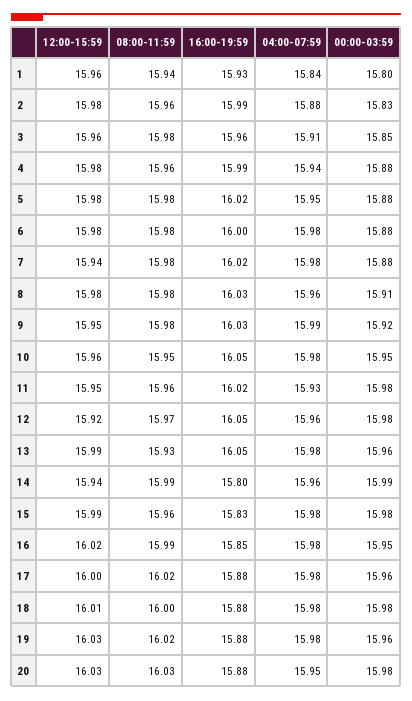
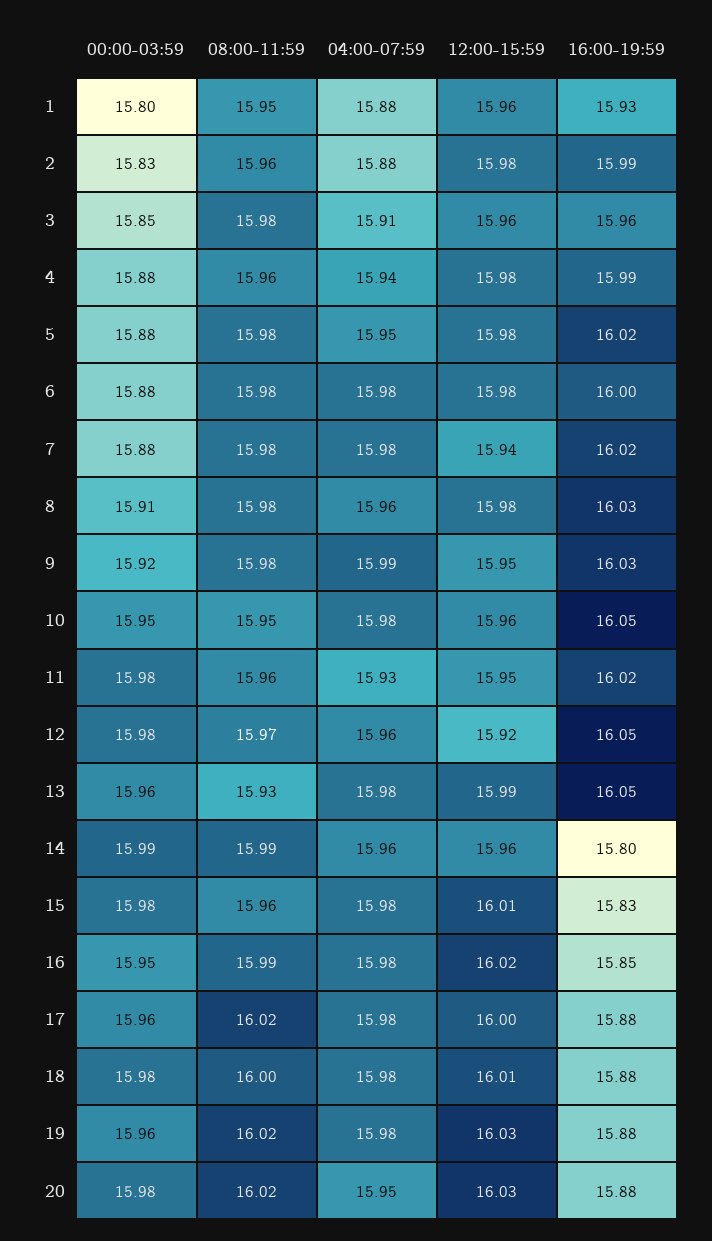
08:00-11:59, 1: 15.94 -> 15.95
04:00-07:59, 1: 15.84 -> 15.88
12:00-15:59, 14: 15.94 -> 15.96
12:00-15:59, 15: 15.99 -> 16.01
08:00-11:59, 20: 16.03 -> 16.02

